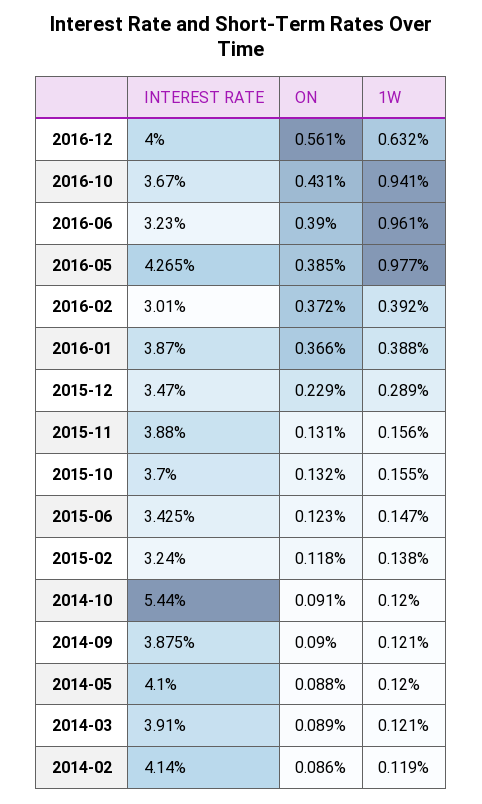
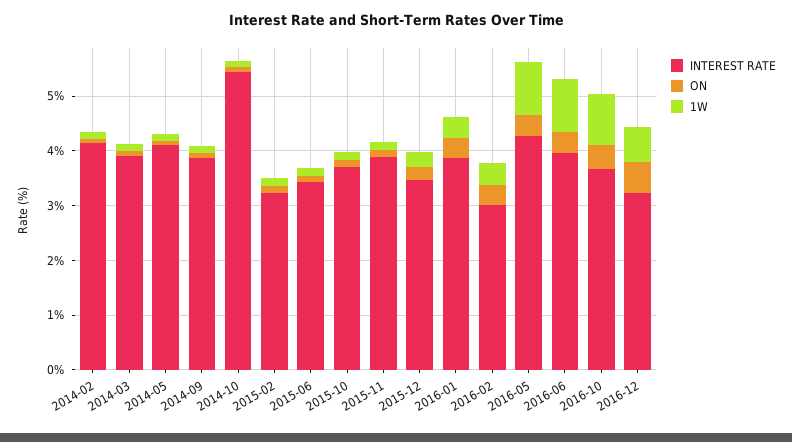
INTEREST RATE, 2016-12: 4 -> 3.2
INTEREST RATE, 2016-06: 3.23 -> 4

